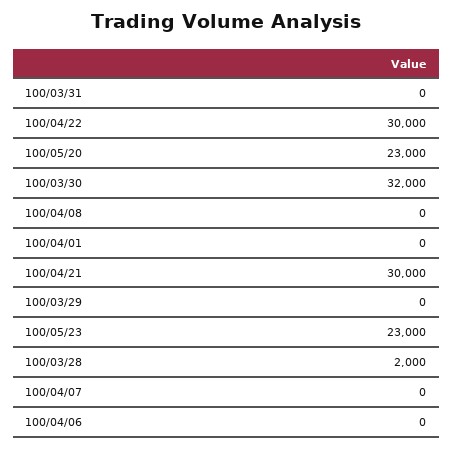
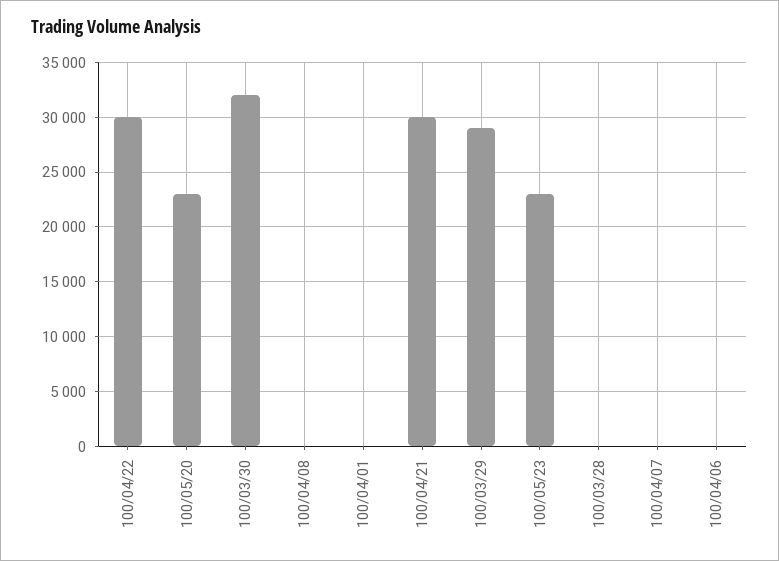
100/03/31: 0 -> none
100/03/29: 0 -> 29000
100/03/28: 2000 -> 0

